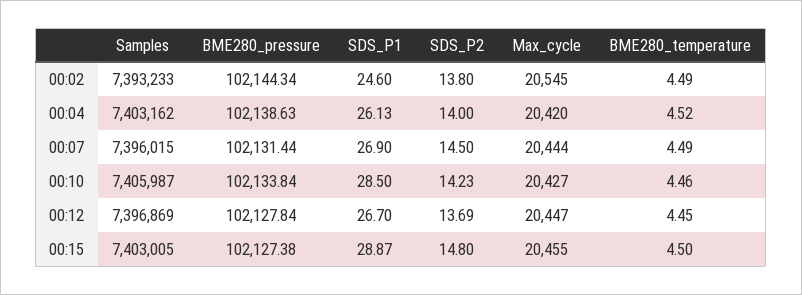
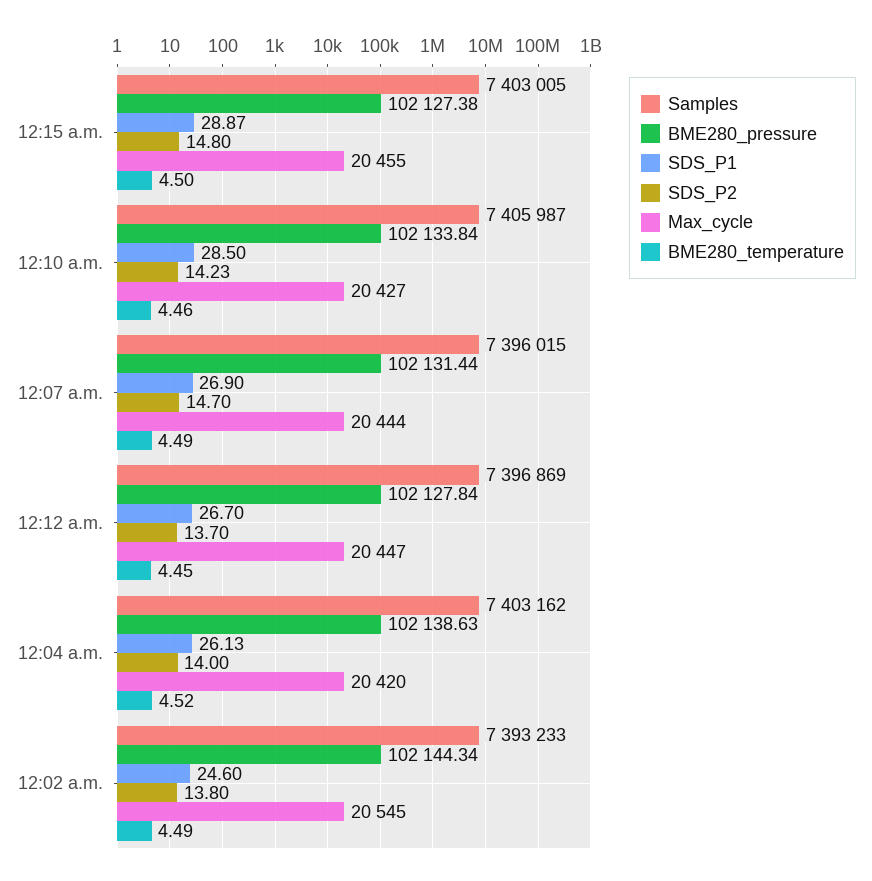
SDS_P2, 00:07: 14.5 -> 14.7
SDS_P2, 00:12: 13.69 -> 13.7

